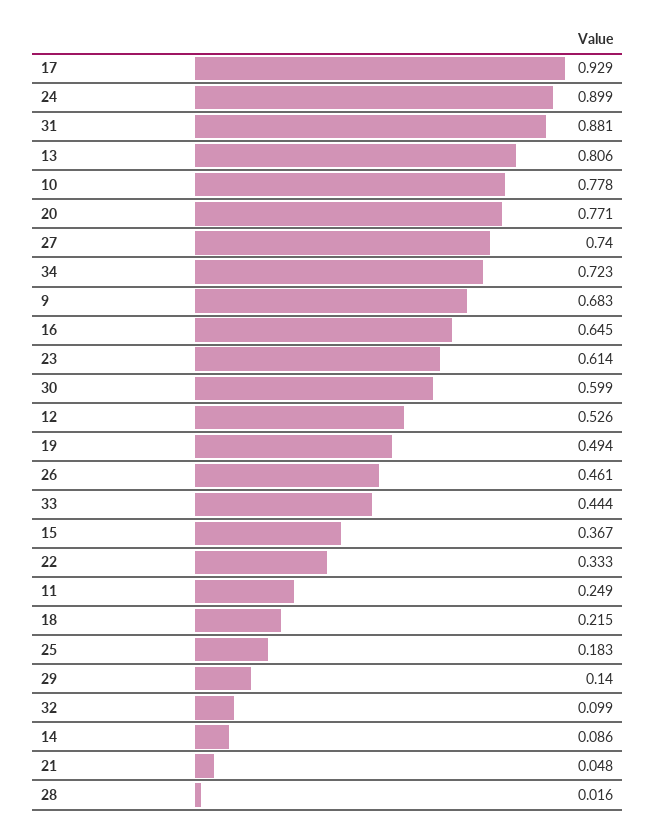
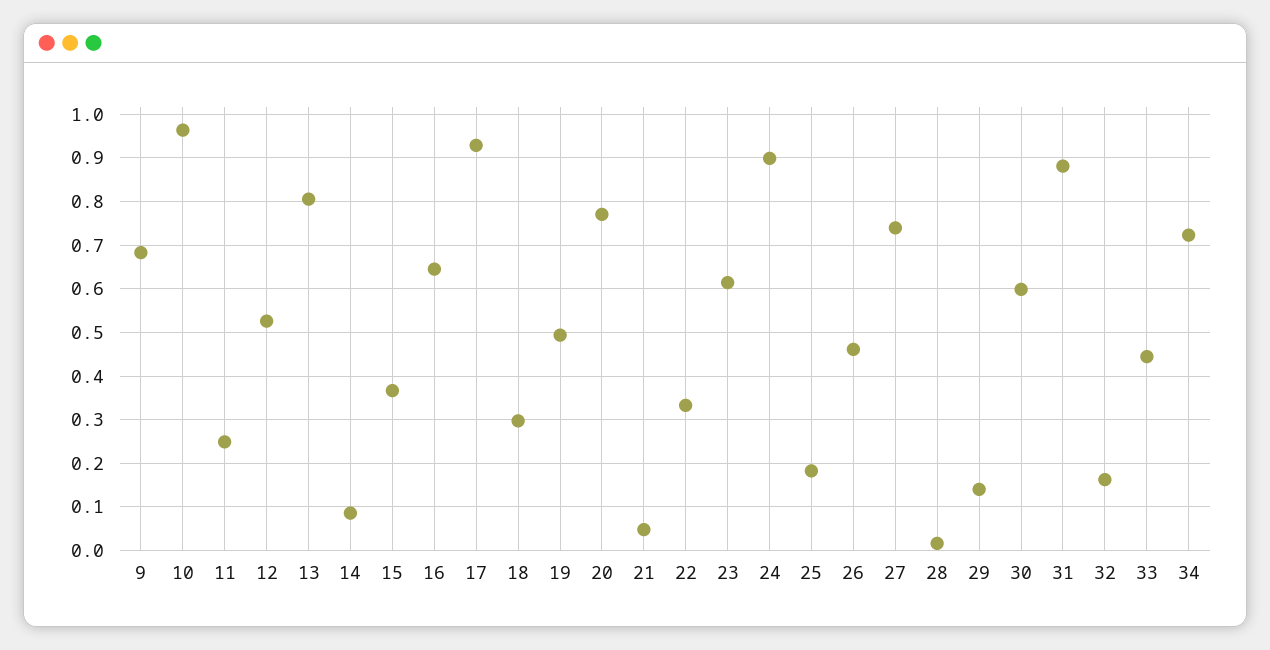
10: 0.778 -> 0.96
18: 0.215 -> 0.3
32: 0.099 -> 0.16

